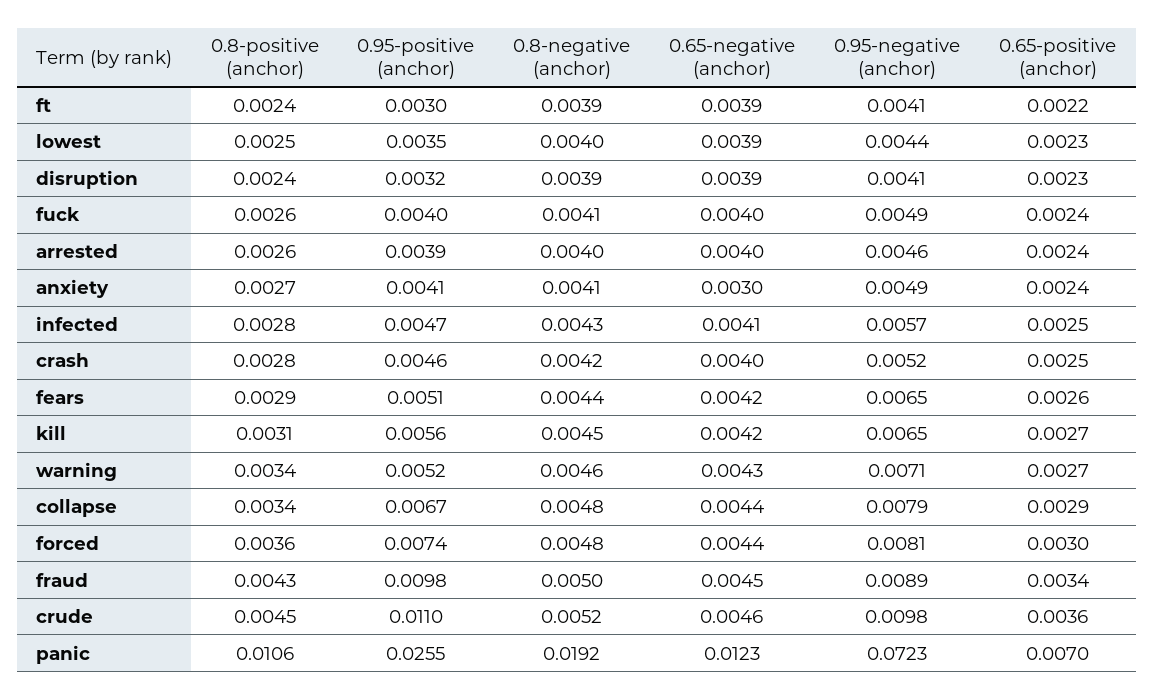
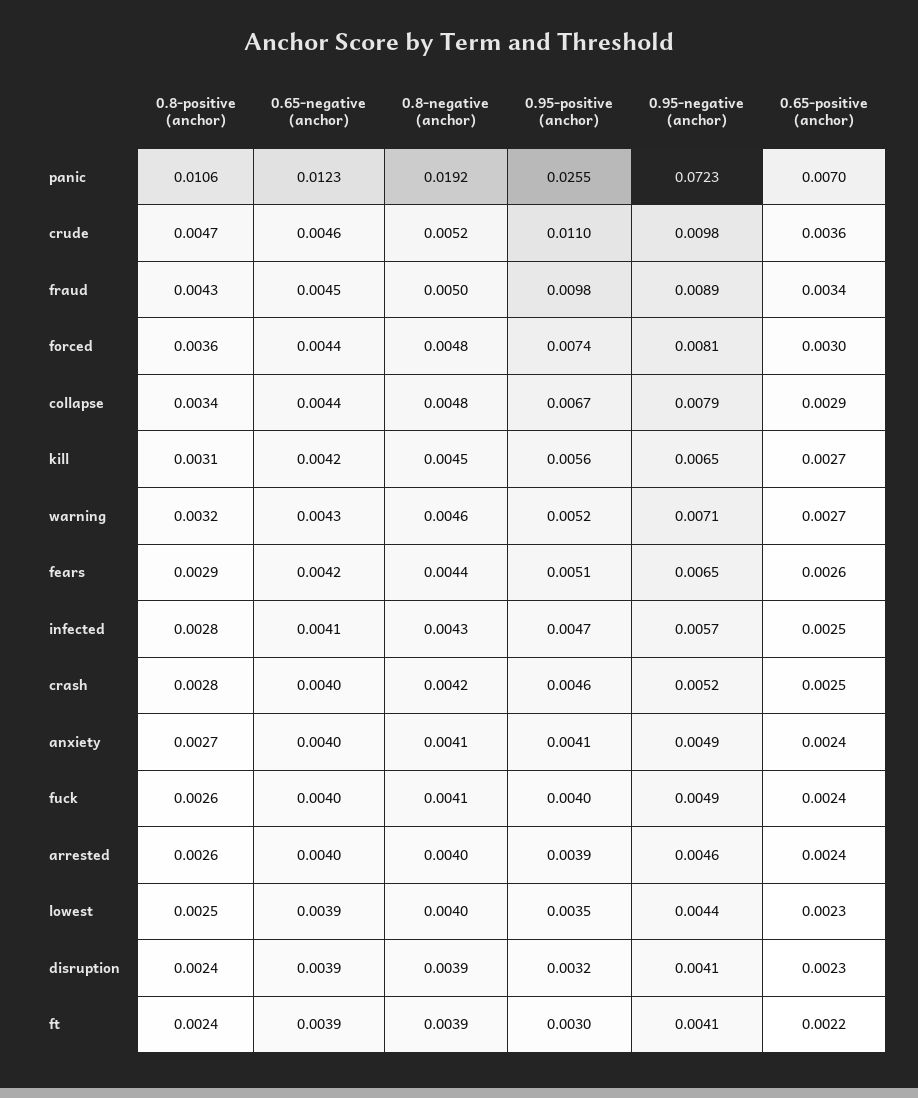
0.65-negative (anchor), anxiety: 0.003 -> 0.004
0.8-positive (anchor), warning: 0.0034 -> 0.0032
0.8-positive (anchor), crude: 0.0045 -> 0.0047

